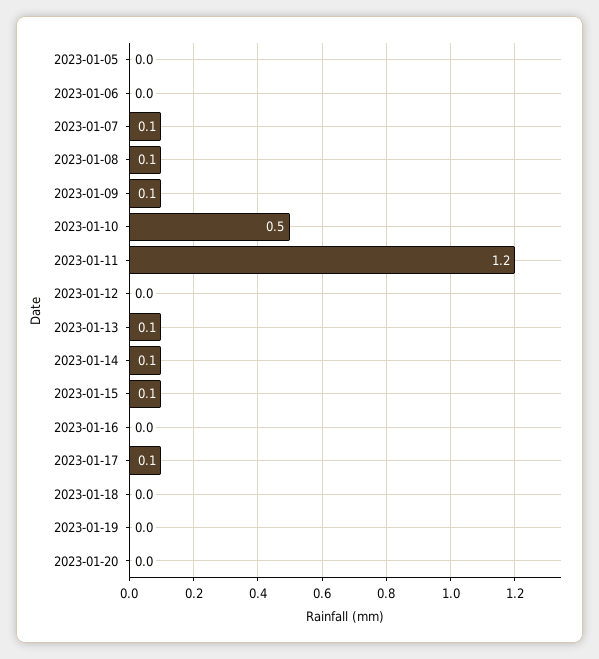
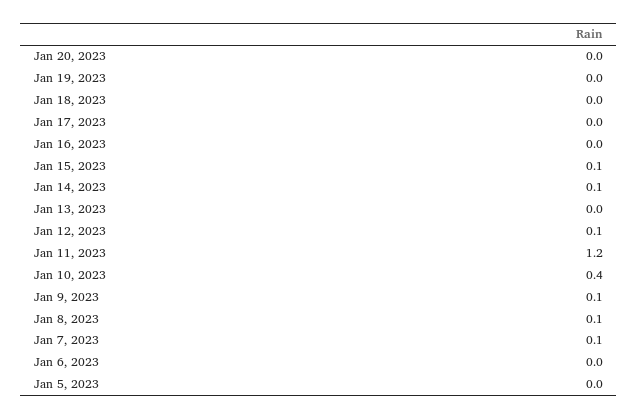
2023-01-10: 0.5 -> 0.4
2023-01-12: 0 -> 0.1
2023-01-13: 0.1 -> 0
2023-01-17: 0.1 -> 0

